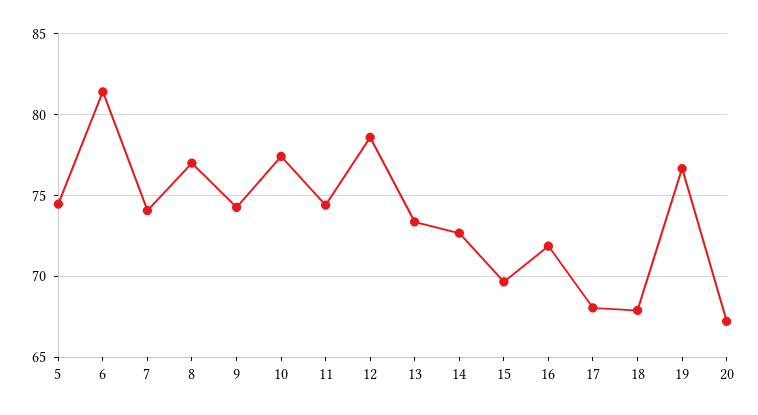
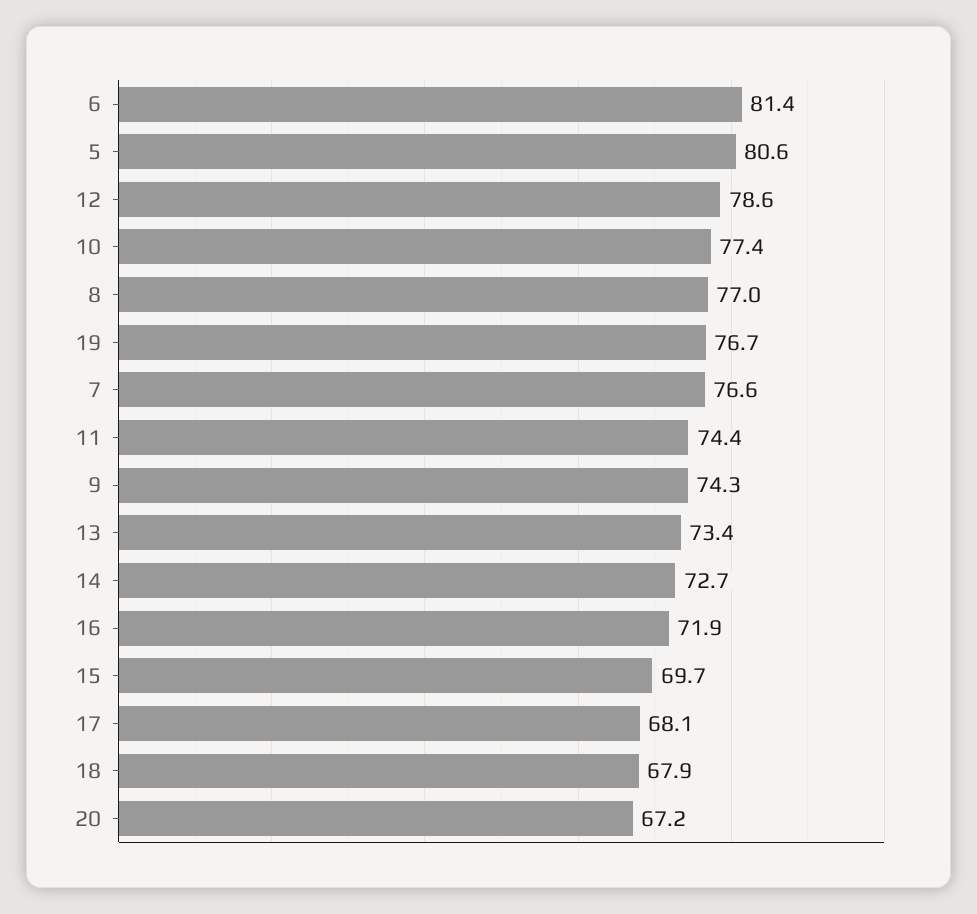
5: 74.5 -> 80.6
7: 74 -> 76.6

